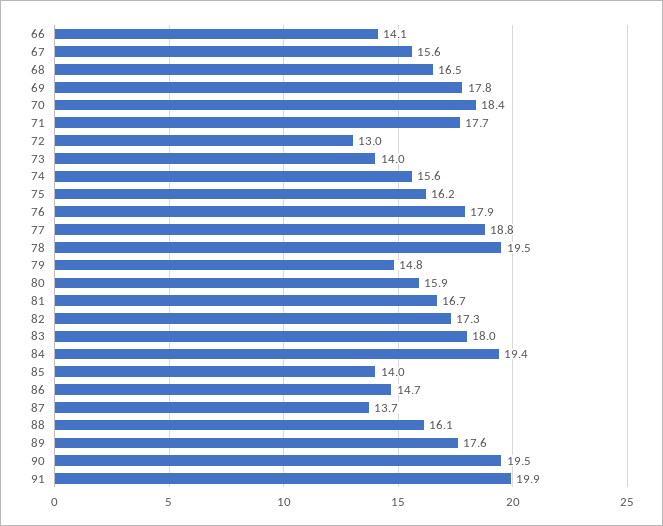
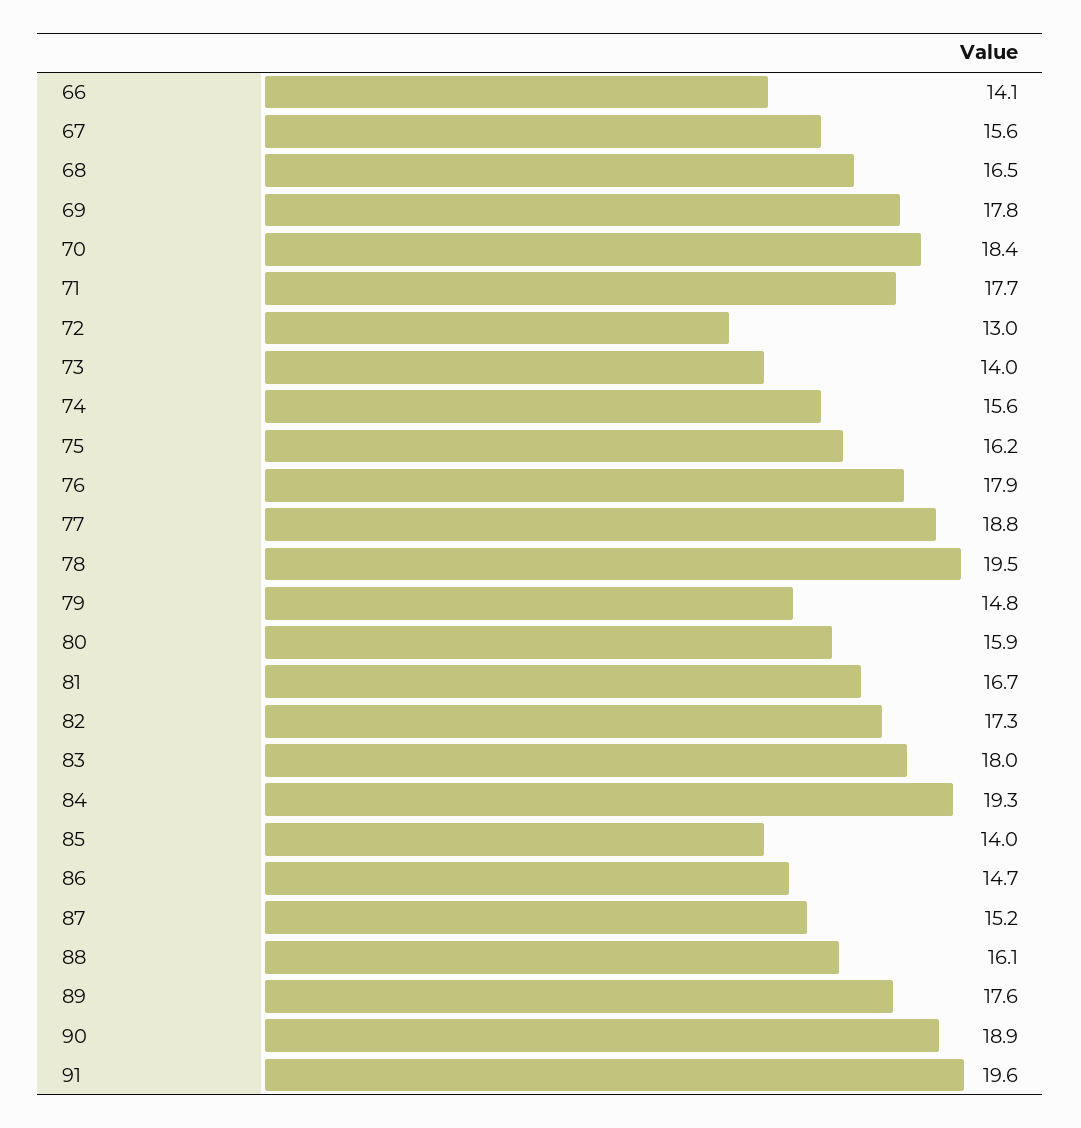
84: 19.4 -> 19.3
87: 13.7 -> 15.2
90: 19.5 -> 18.9
91: 19.9 -> 19.6

